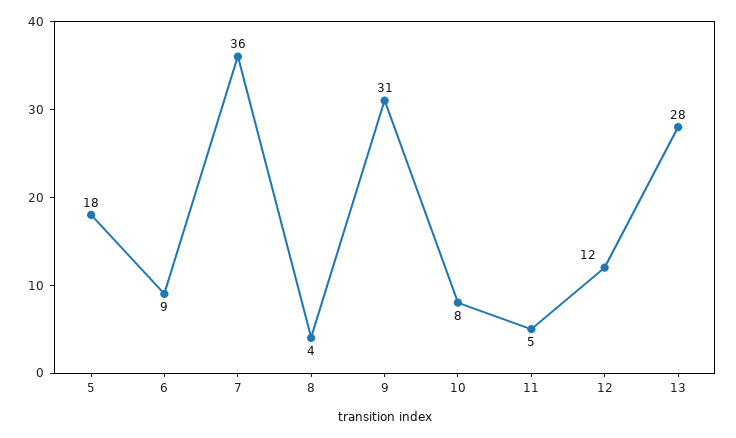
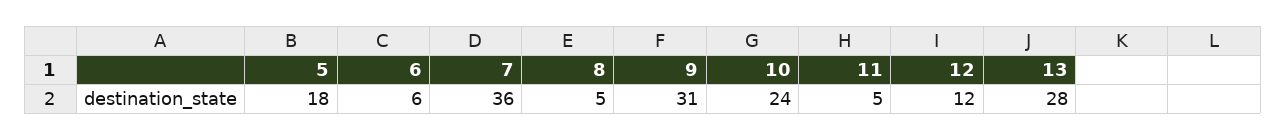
6: 9 -> 6
8: 4 -> 5
10: 8 -> 24

